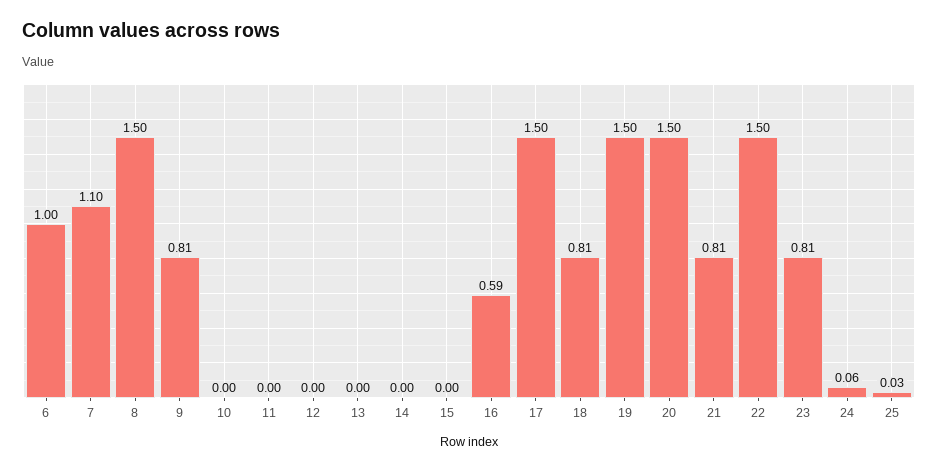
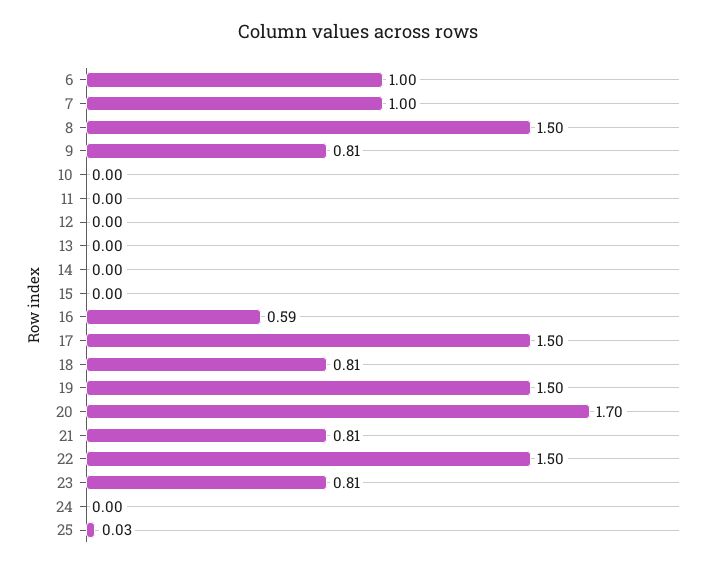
7: 1.1 -> 1
20: 1.5 -> 1.7
24: 0.06 -> 0

